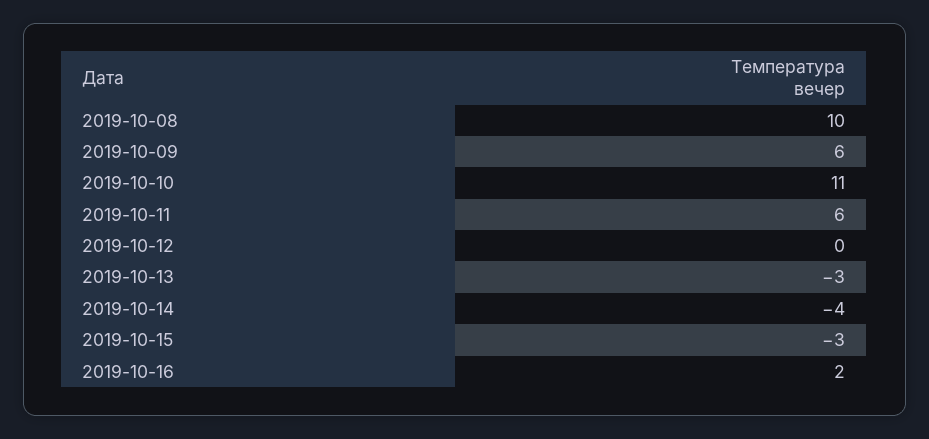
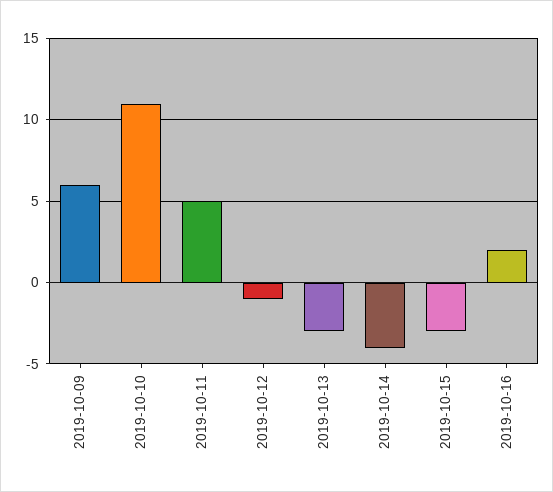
2019-10-08: 10 -> none
2019-10-11: 6 -> 5
2019-10-12: 0 -> -1

